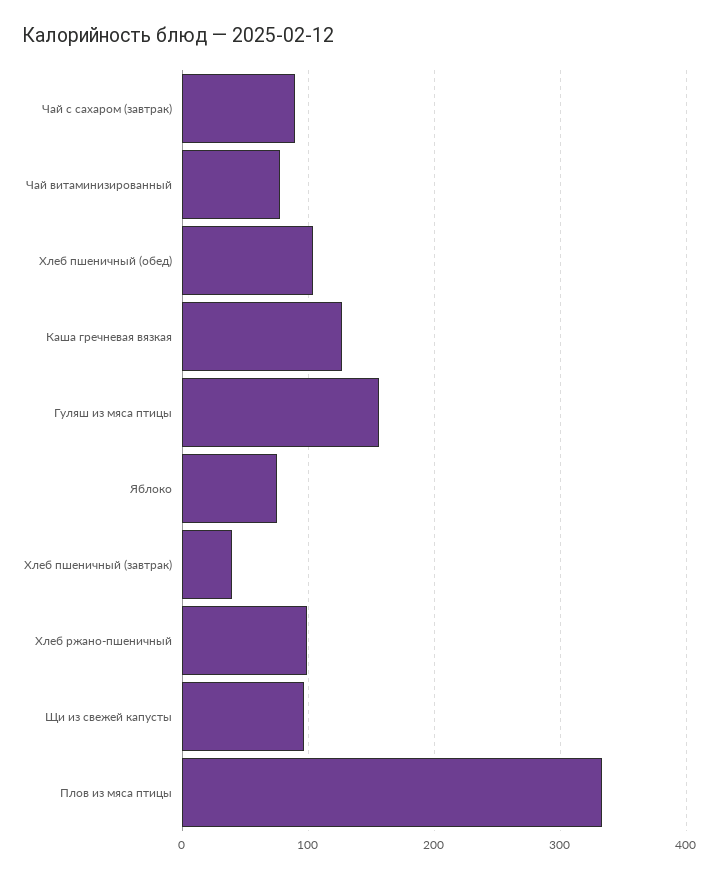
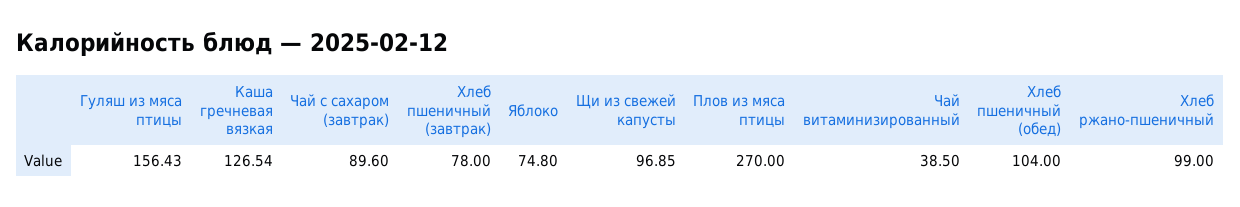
Чай витаминизированный: 80 -> 38.5
Хлеб пшеничный (завтрак): 40 -> 78
Плов из мяса птицы: 330 -> 270

